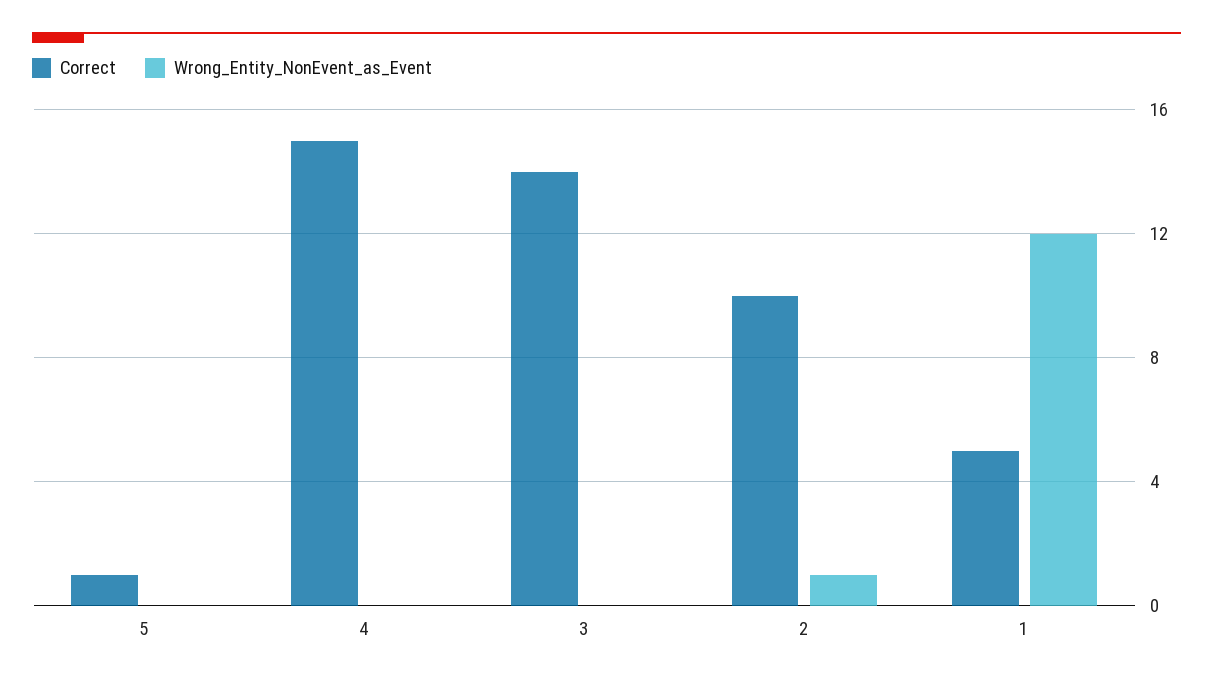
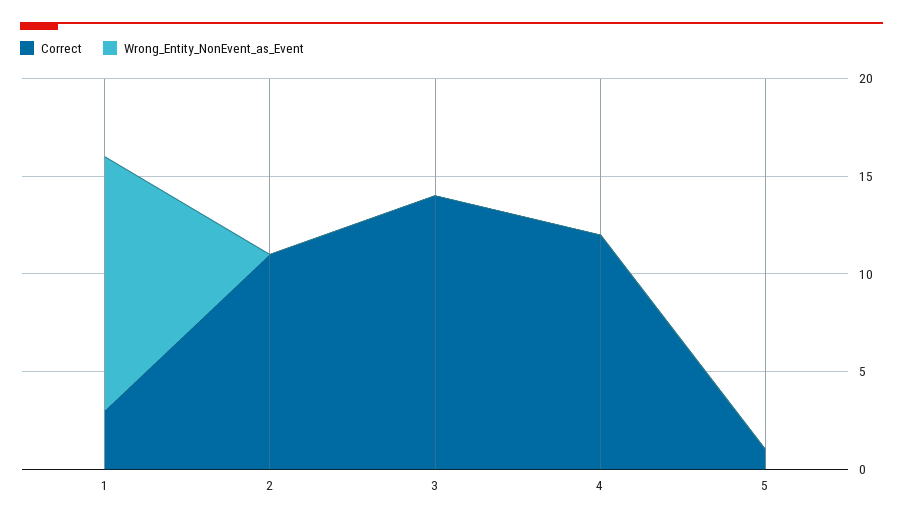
Correct, 4: 15 -> 12
Correct, 2: 10 -> 11
Wrong_Entity_NonEvent_as_Event, 2: 1 -> 0
Correct, 1: 5 -> 3
Wrong_Entity_NonEvent_as_Event, 1: 12 -> 13

